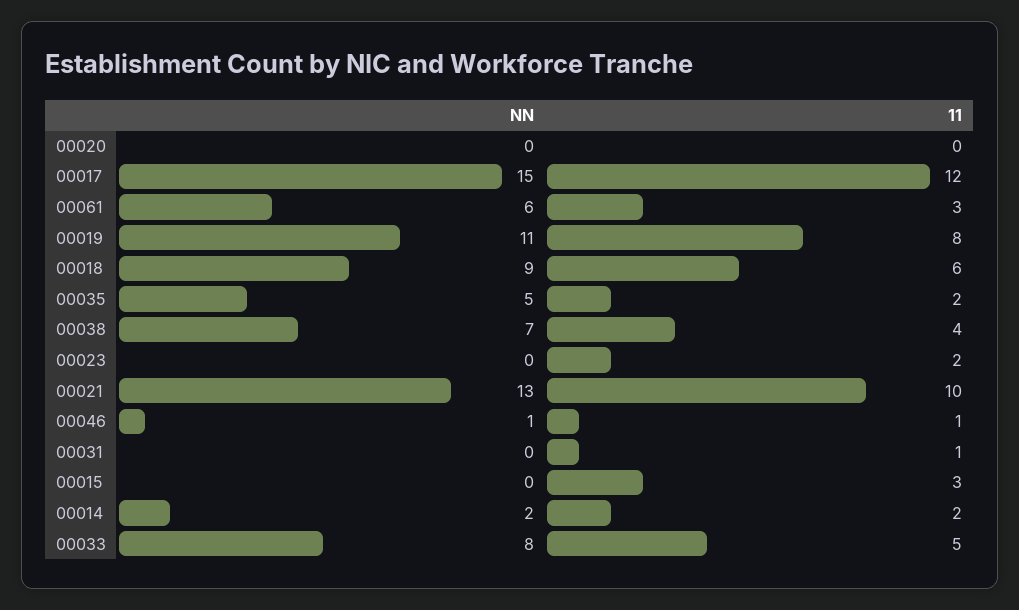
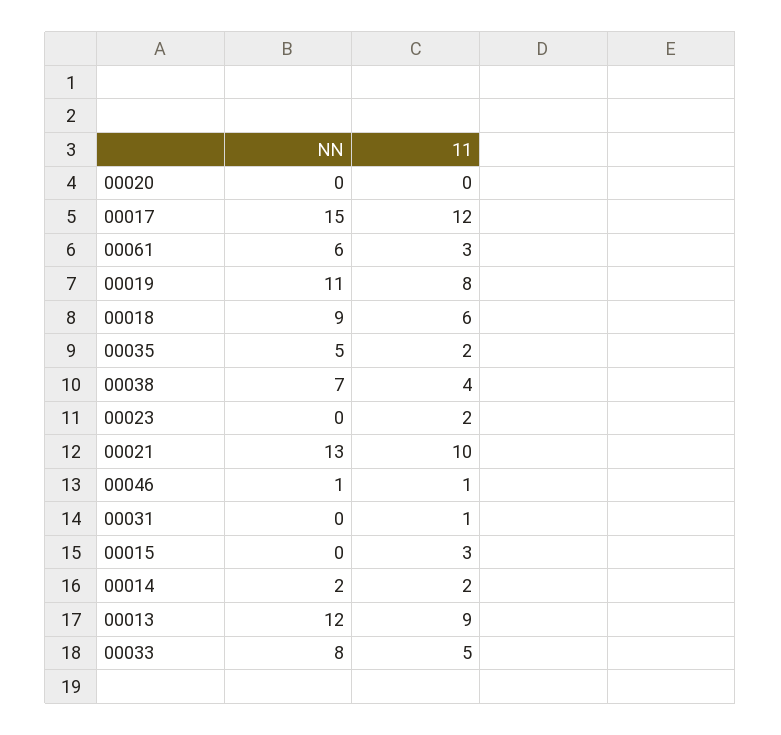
NN, 00013: none -> 12
11, 00013: none -> 9

